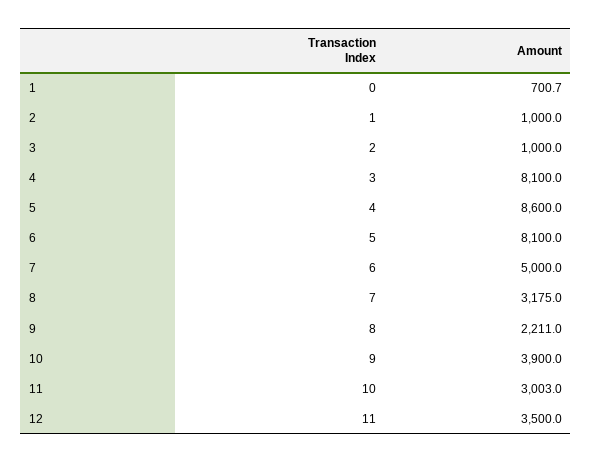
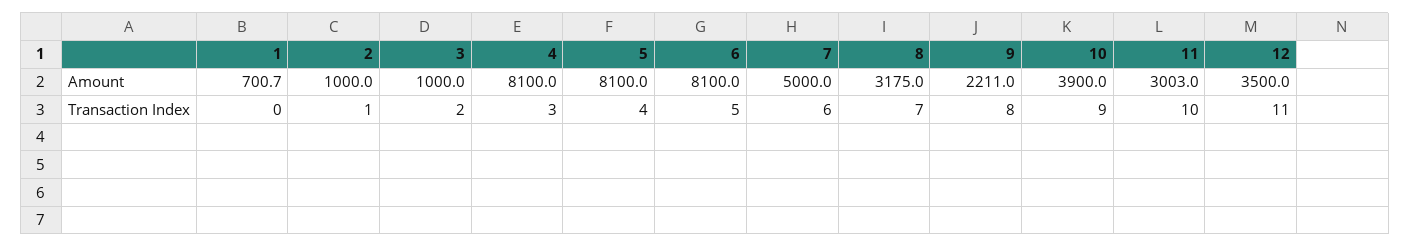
Amount, 5: 8600 -> 8100

